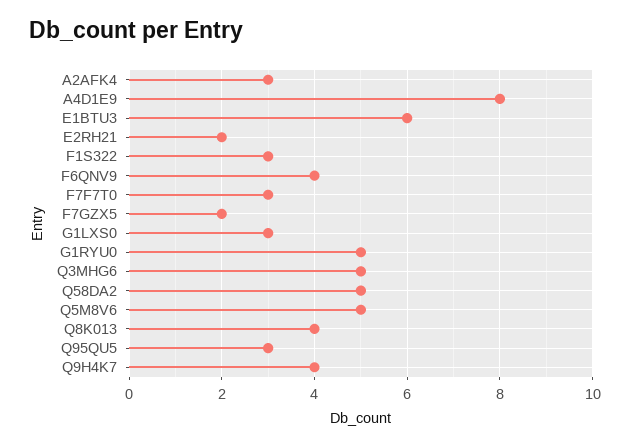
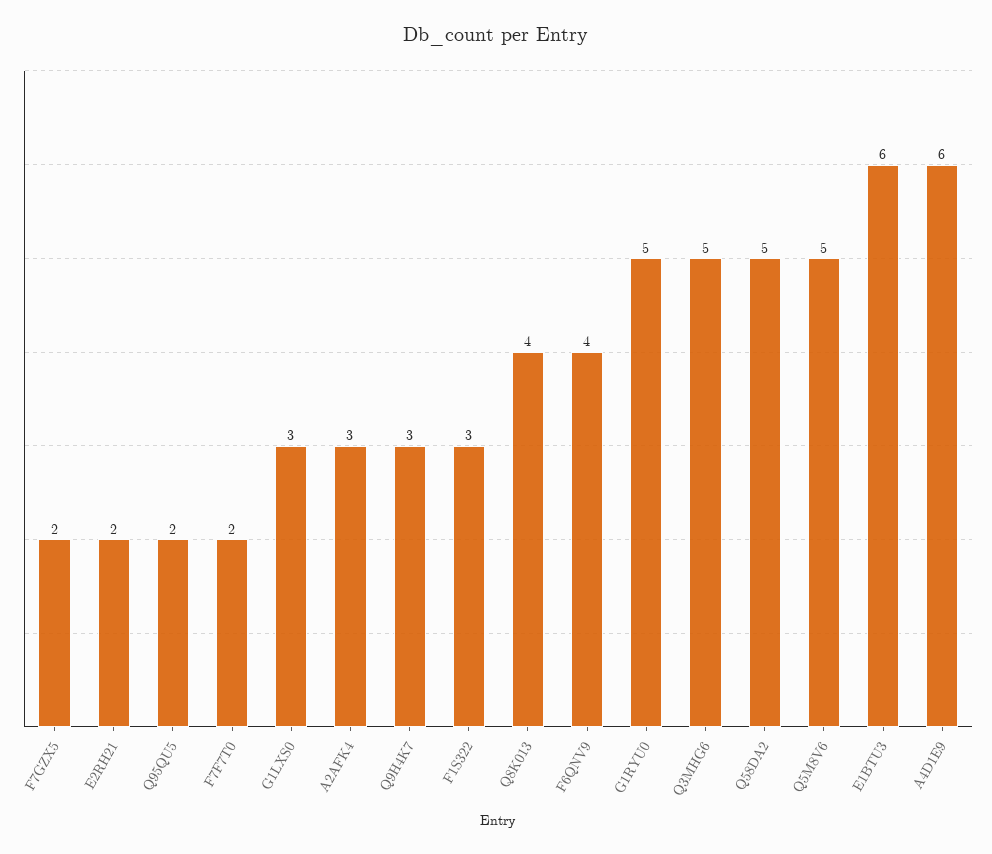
A4D1E9: 8 -> 6
F7F7T0: 3 -> 2
Q95QU5: 3 -> 2
Q9H4K7: 4 -> 3

